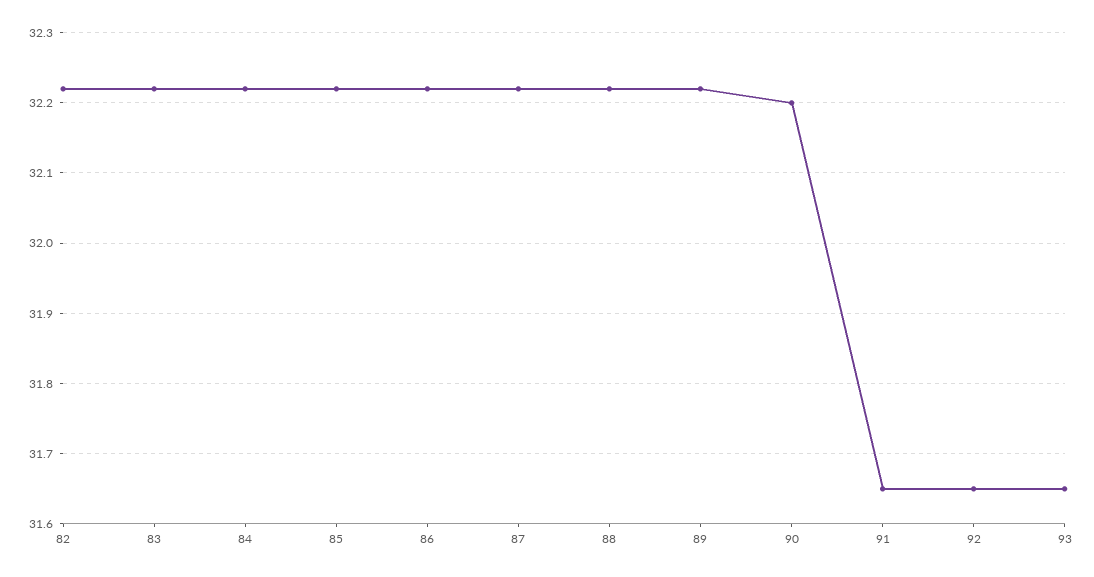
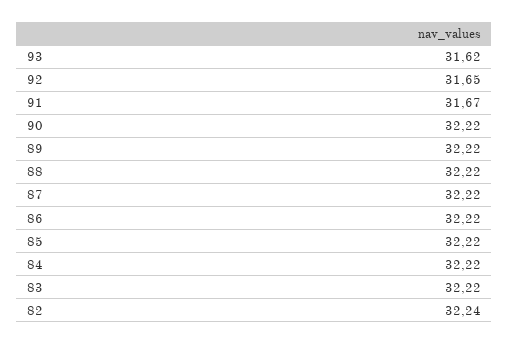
82: 32.22 -> 32.24
90: 32.2 -> 32.22
91: 31.65 -> 31.67
93: 31.65 -> 31.62

